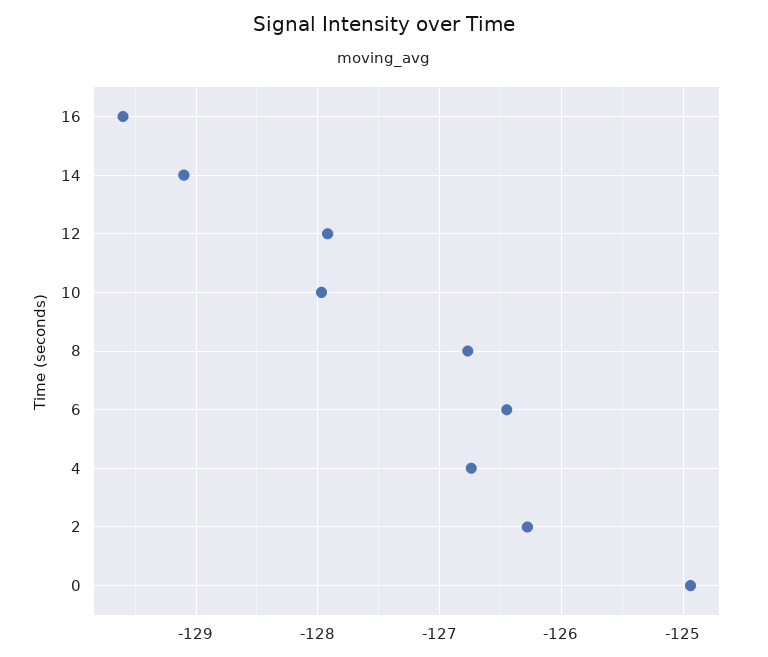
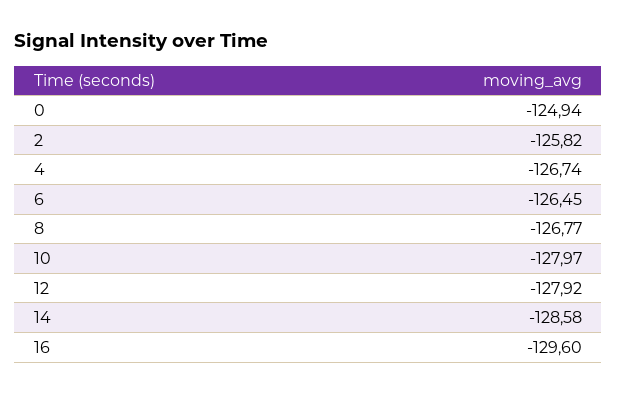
14: -129.1 -> -128.58
2: -126.3 -> -125.82

